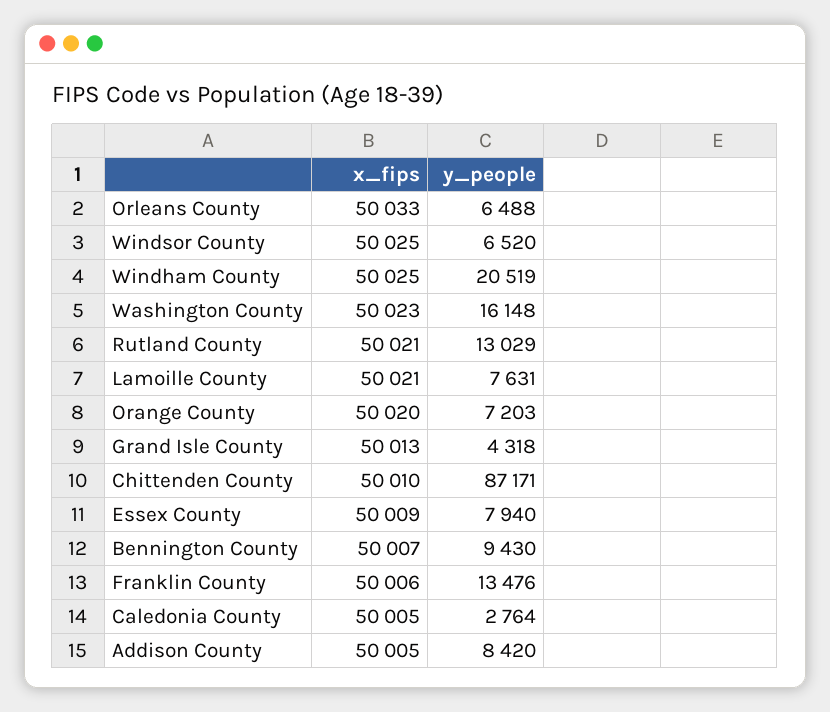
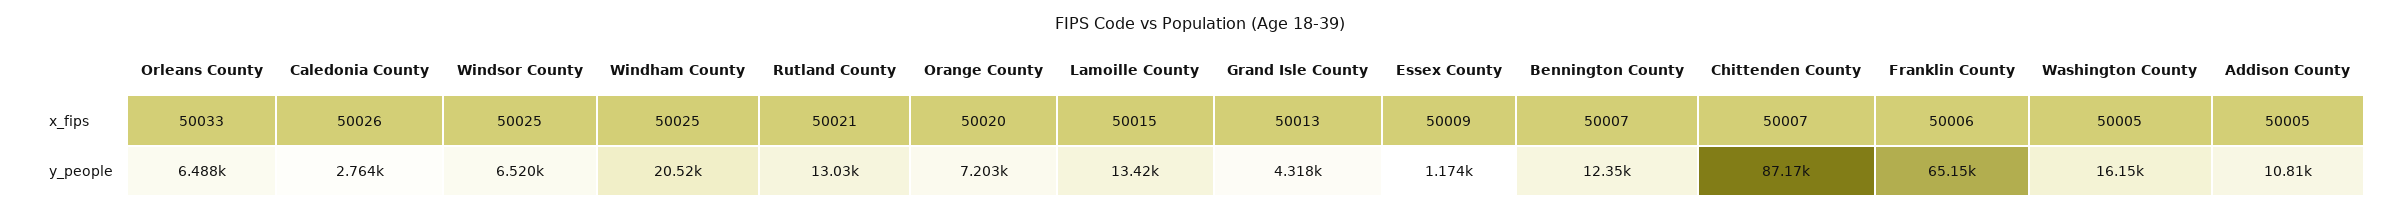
x_fips, Washington County: 50023 -> 50005
x_fips, Lamoille County: 50021 -> 50015
y_people, Lamoille County: 7631 -> 13420
x_fips, Chittenden County: 50010 -> 50007
y_people, Essex County: 7940 -> 1174
y_people, Bennington County: 9430 -> 12350
y_people, Franklin County: 13476 -> 65150
x_fips, Caledonia County: 50005 -> 50026
y_people, Addison County: 8420 -> 10810

